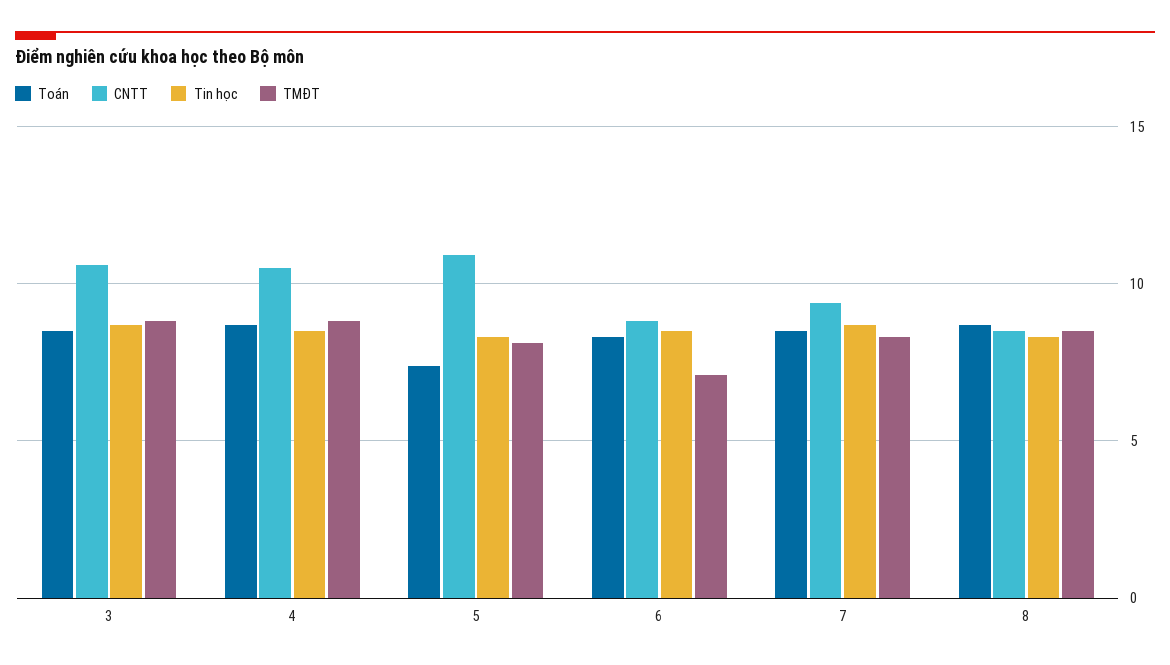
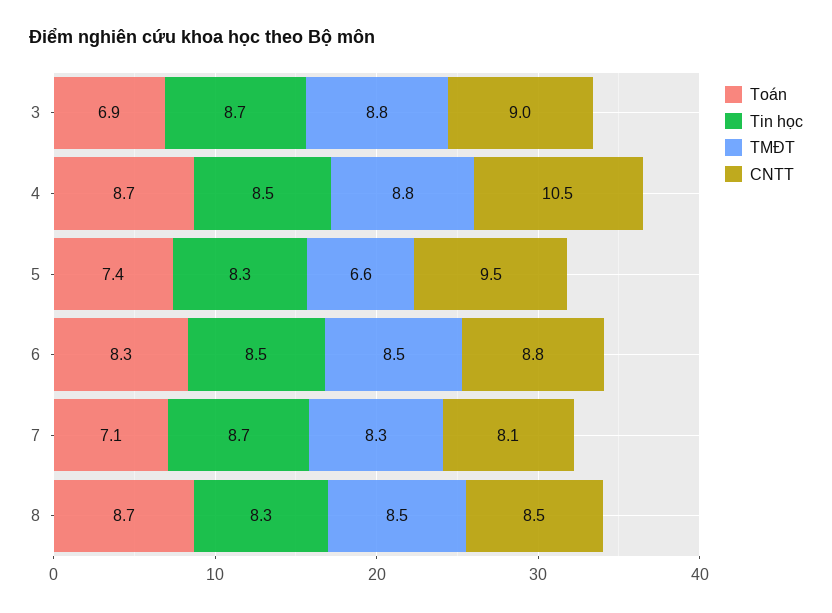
Toán, 3: 8.5 -> 6.9
CNTT, 3: 10.5 -> 9
CNTT, 5: 11 -> 9.5
TMĐT, 5: 8 -> 6.6
TMĐT, 6: 7 -> 8.5
Toán, 7: 8.5 -> 7.1
CNTT, 7: 9.5 -> 8.1

